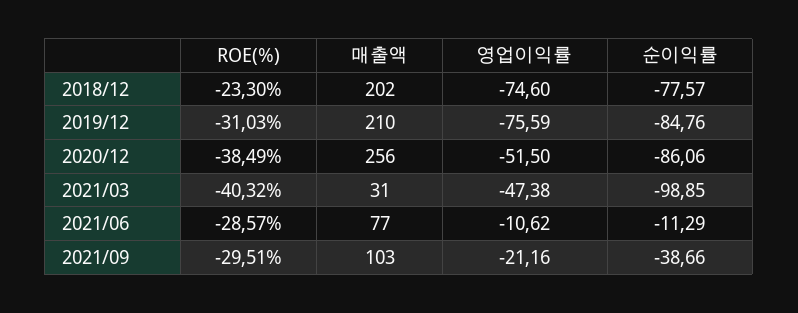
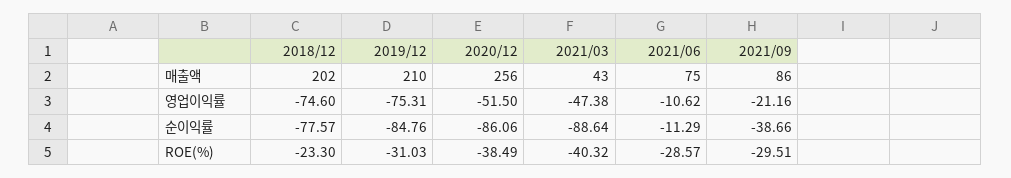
영업이익률, 2019/12: -75.59 -> -75.31
매출액, 2021/03: 31 -> 43
순이익률, 2021/03: -98.85 -> -88.64
매출액, 2021/06: 77 -> 75
매출액, 2021/09: 103 -> 86

